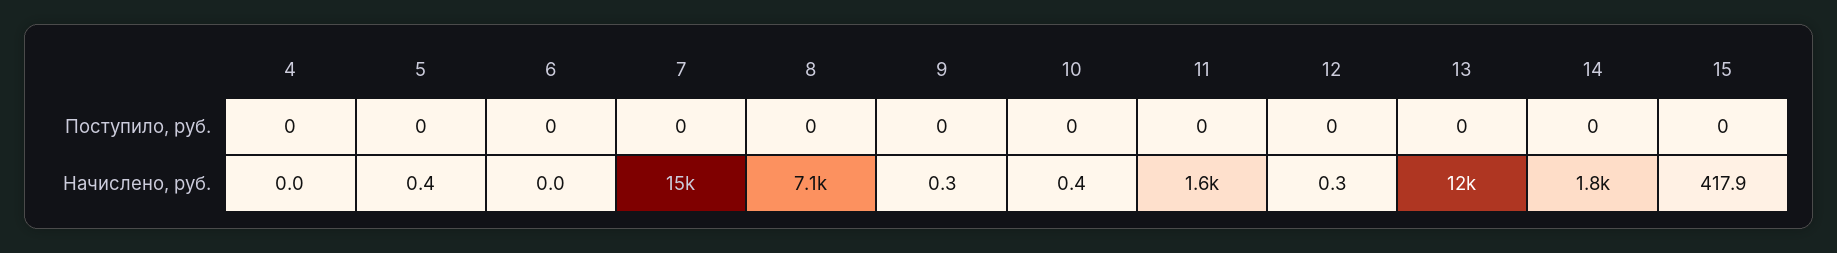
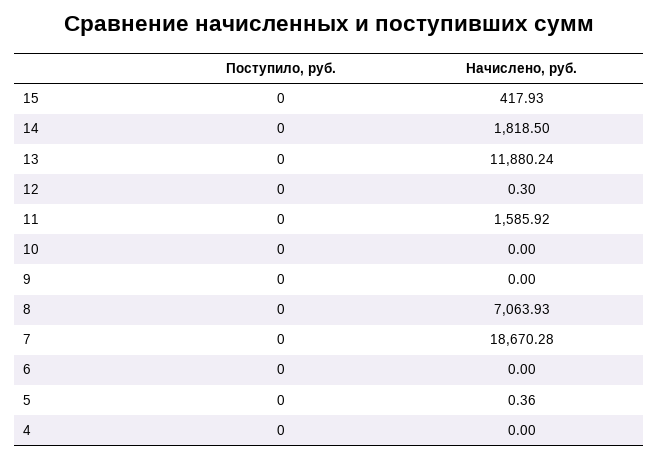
7, Начислено, руб.: 15000 -> 18670.28
9, Начислено, руб.: 0.3 -> 0
10, Начислено, руб.: 0.4 -> 0

